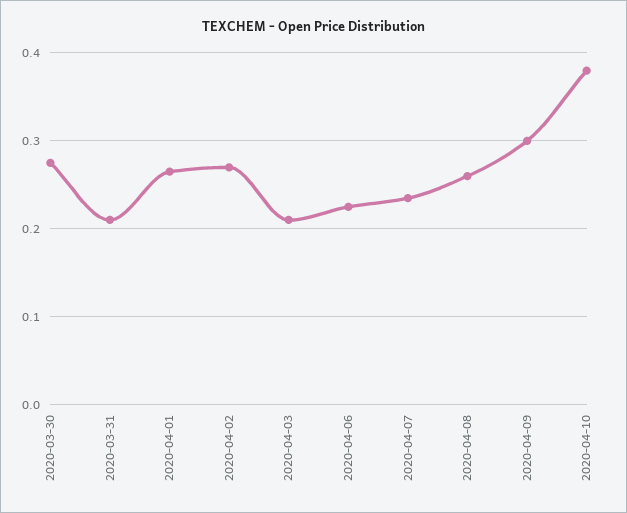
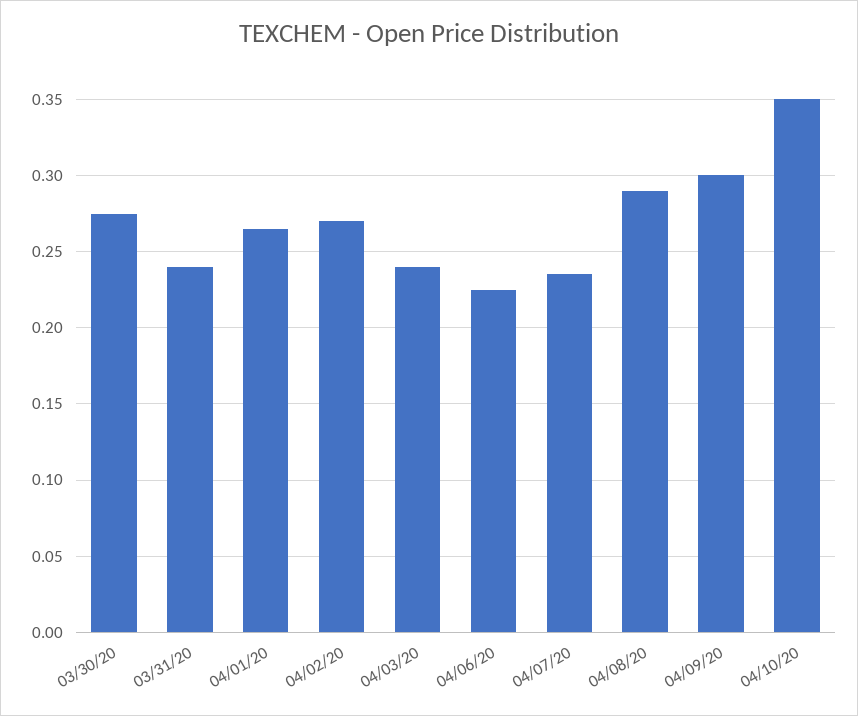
2020-03-31: 0.21 -> 0.24
2020-04-03: 0.21 -> 0.24
2020-04-08: 0.26 -> 0.29
2020-04-10: 0.38 -> 0.35

